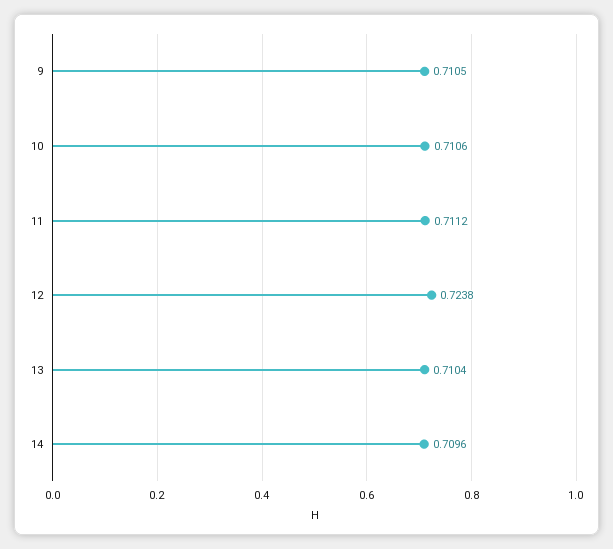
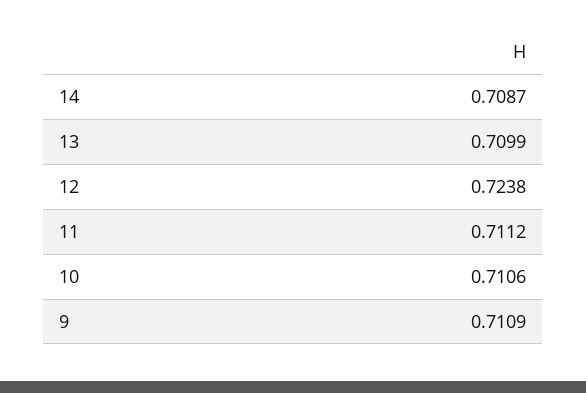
9: 0.7105 -> 0.7109
13: 0.7104 -> 0.7099
14: 0.7096 -> 0.7087

